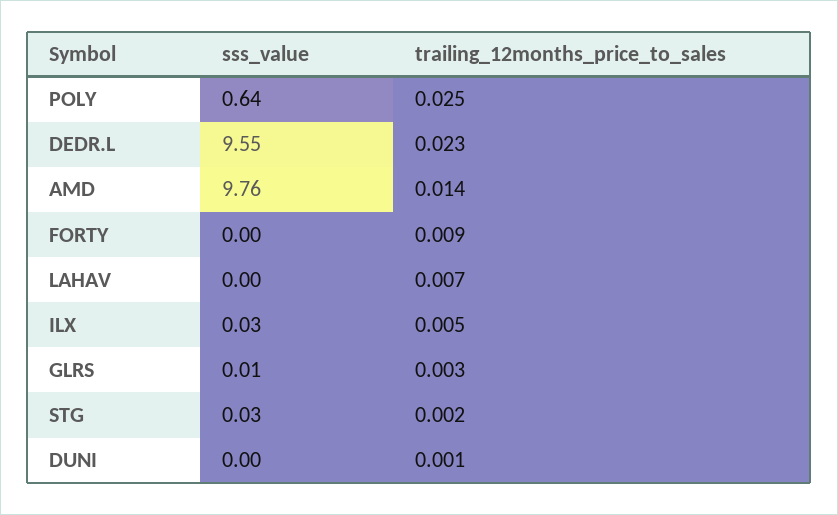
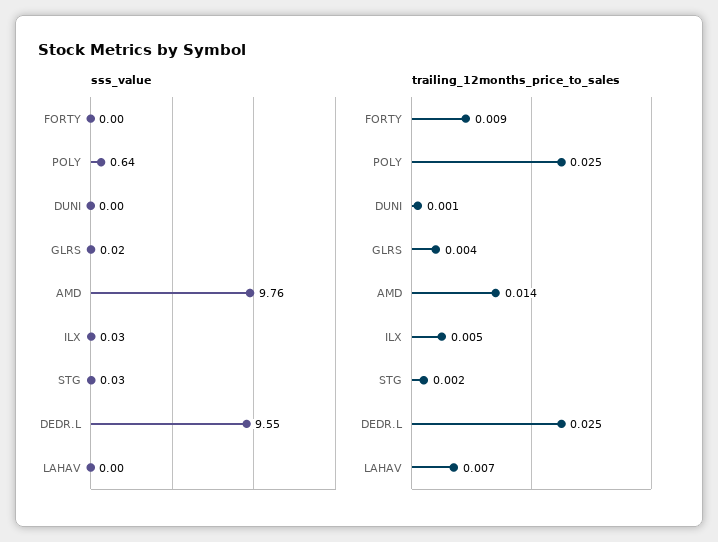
trailing_12months_price_to_sales, DEDR.L: 0.023 -> 0.025
sss_value, GLRS: 0.01 -> 0.02
trailing_12months_price_to_sales, GLRS: 0.003 -> 0.004

